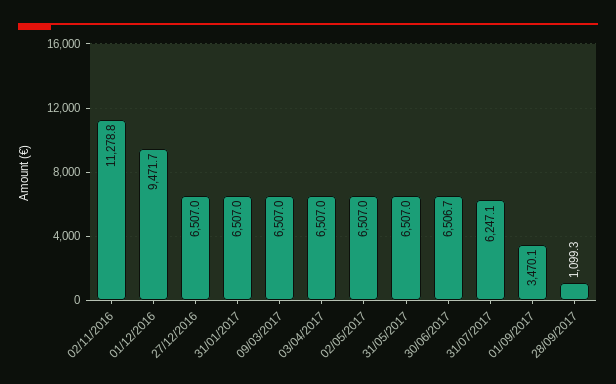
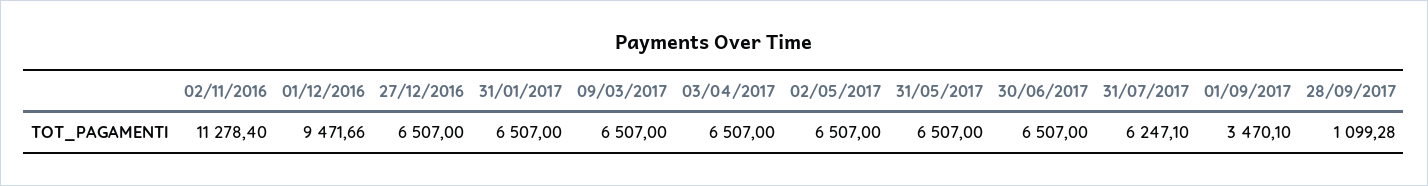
02/11/2016: 11278.8 -> 11278.4
30/06/2017: 6506.7 -> 6507

